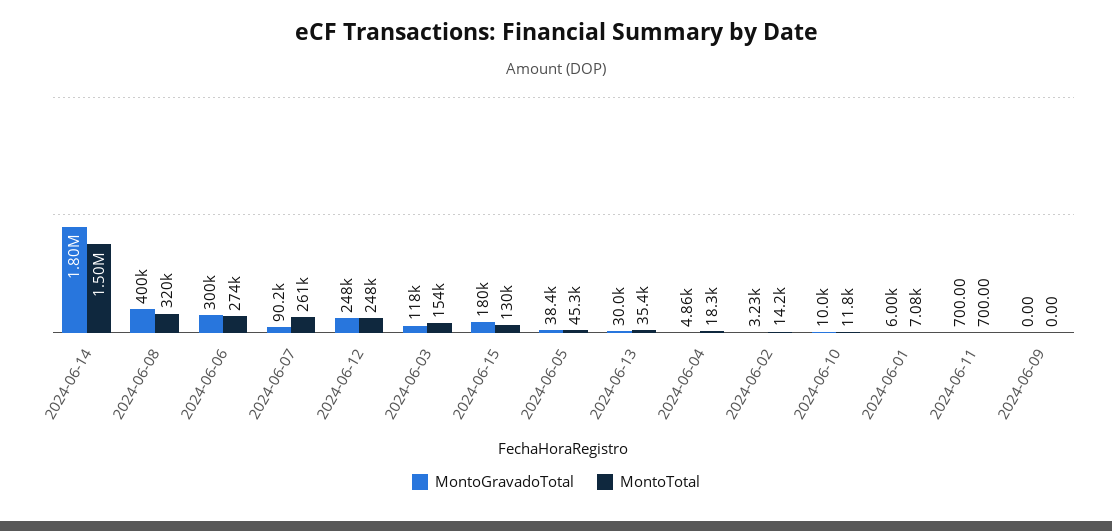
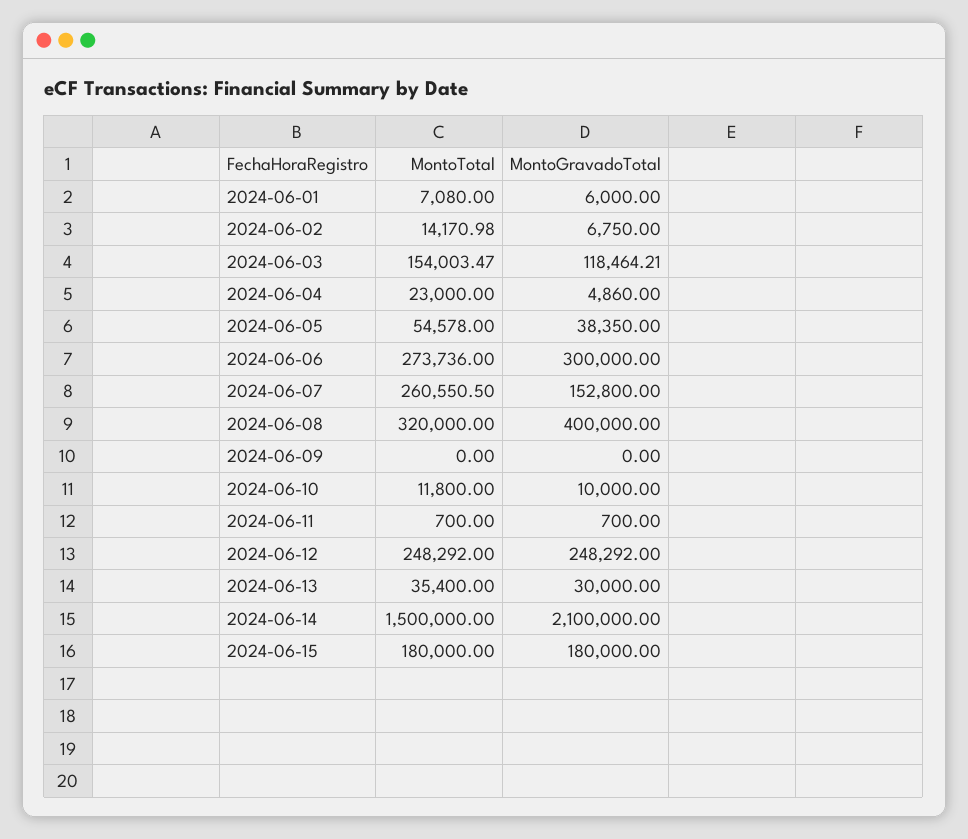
MontoGravadoTotal, 2024-06-14: 1800000 -> 2100000
MontoGravadoTotal, 2024-06-07: 90200 -> 152800
MontoTotal, 2024-06-15: 130000 -> 180000
MontoTotal, 2024-06-05: 45300 -> 54578
MontoTotal, 2024-06-04: 18300 -> 23000
MontoGravadoTotal, 2024-06-02: 3230 -> 6750

